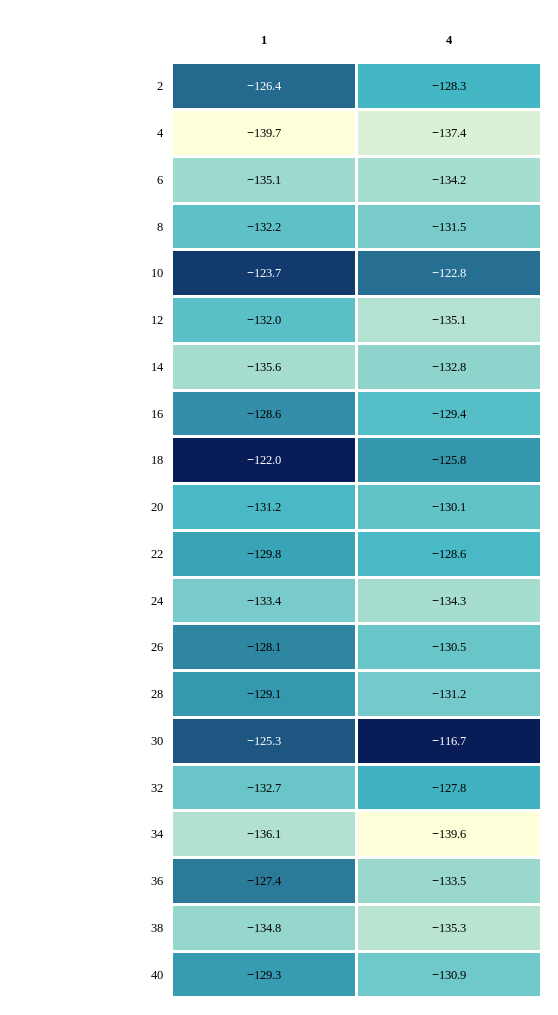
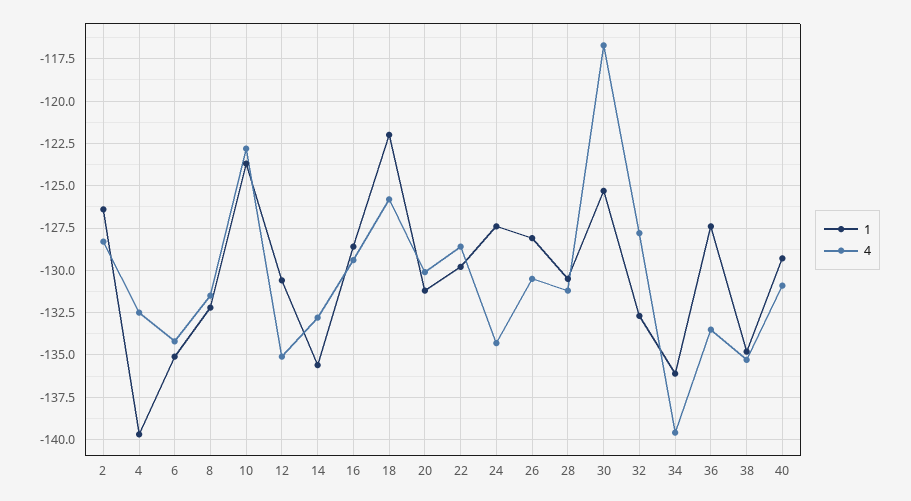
4, 4: -137.4 -> -132.5
1, 12: -132 -> -130.5
1, 24: -133.4 -> -127.5
1, 28: -129.1 -> -130.5

